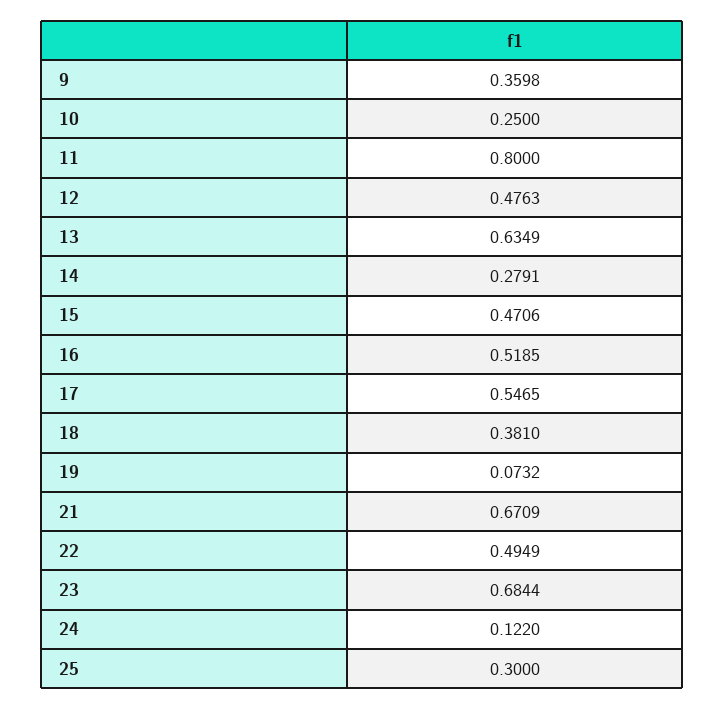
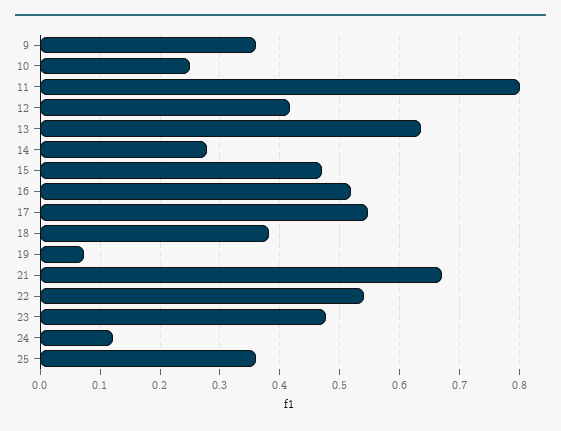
12: 0.4763 -> 0.42
22: 0.4949 -> 0.54
23: 0.6844 -> 0.48
25: 0.3 -> 0.36

